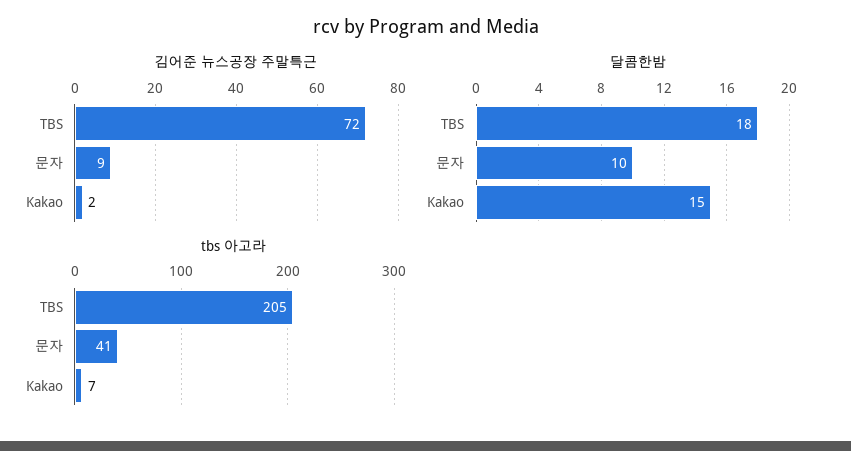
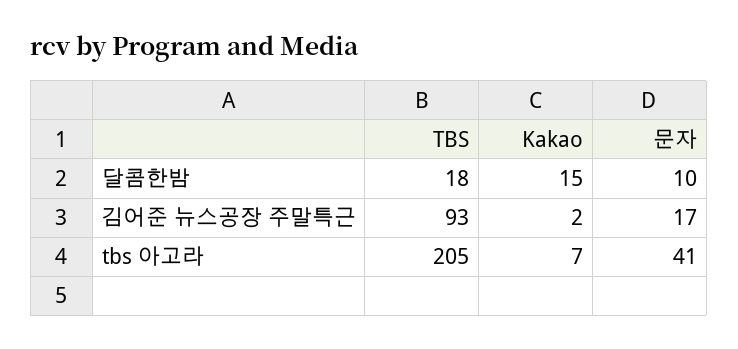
김어준 뉴스공장 주말특근, TBS: 72 -> 93
김어준 뉴스공장 주말특근, 문자: 9 -> 17

